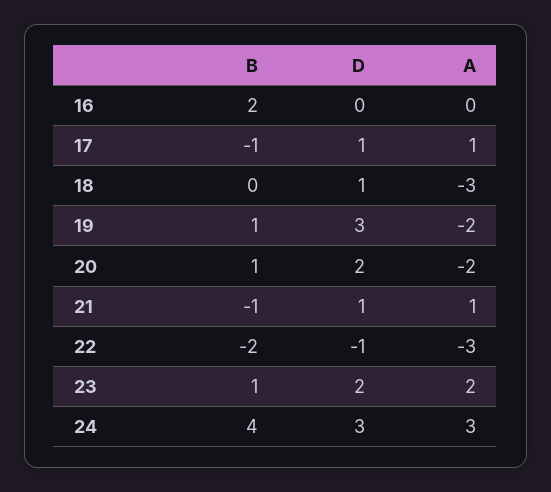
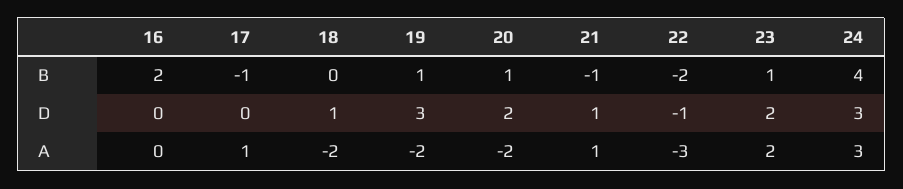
D, 17: 1 -> 0
A, 18: -3 -> -2

